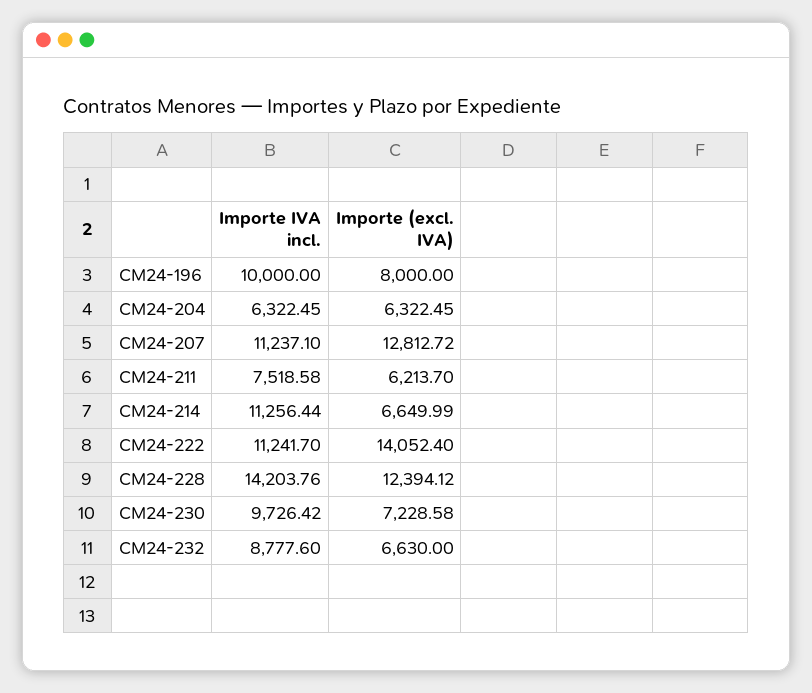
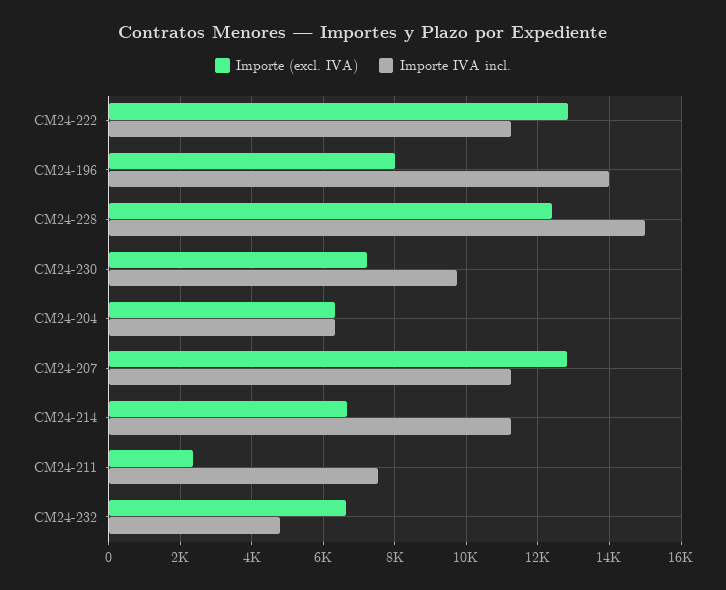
Importe IVA incl., CM24-196: 10000 -> 14000
Importe (excl. IVA), CM24-211: 6213.7 -> 2400
Importe (excl. IVA), CM24-222: 14052.4 -> 12800
Importe IVA incl., CM24-228: 14203.76 -> 15000
Importe IVA incl., CM24-232: 8777.6 -> 4800

